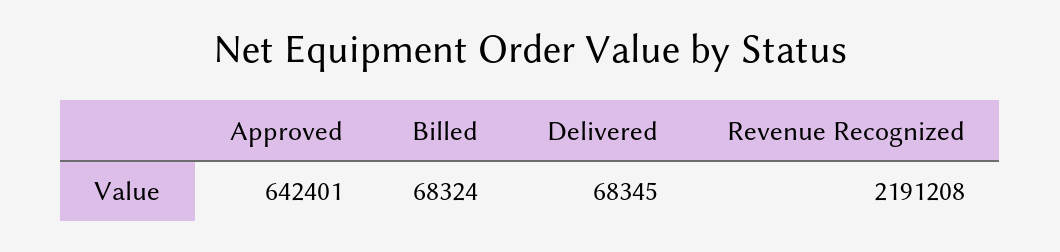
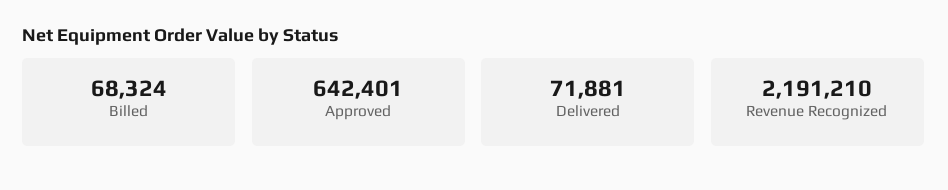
Delivered: 68345 -> 71881
Revenue Recognized: 2191208 -> 2191210

